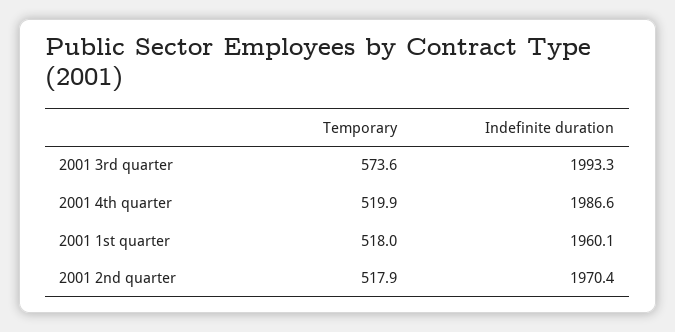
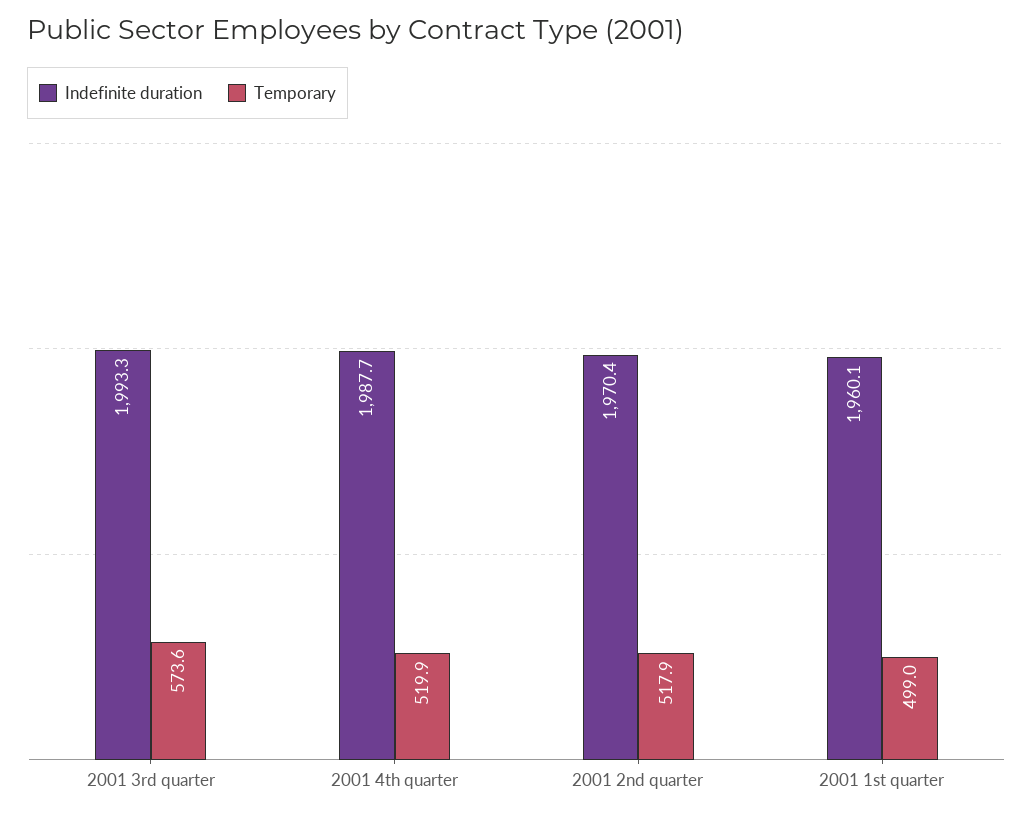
Indefinite duration, 2001 4th quarter: 1986.6 -> 1987.7
Temporary, 2001 1st quarter: 518 -> 499

